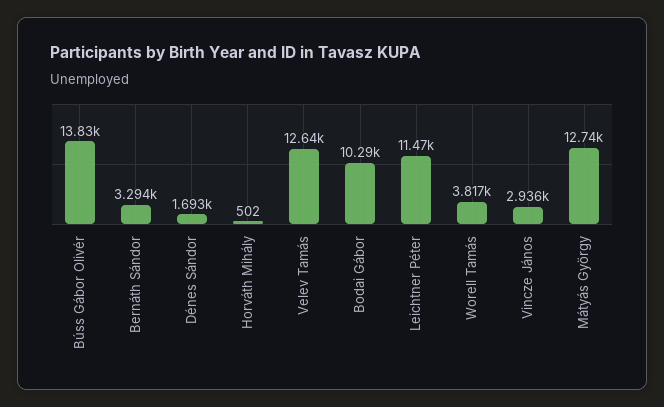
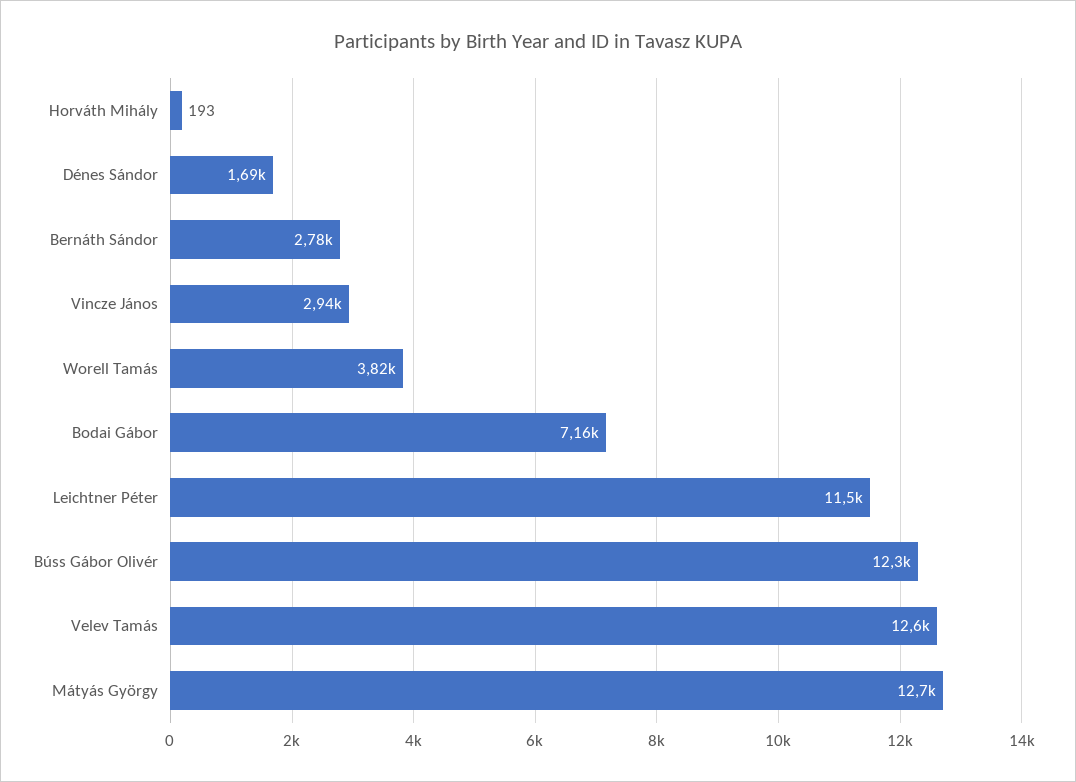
Búss Gábor Olivér: 13830 -> 12300
Bernáth Sándor: 3294 -> 2780
Horváth Mihály: 502 -> 193
Bodai Gábor: 10290 -> 7160

